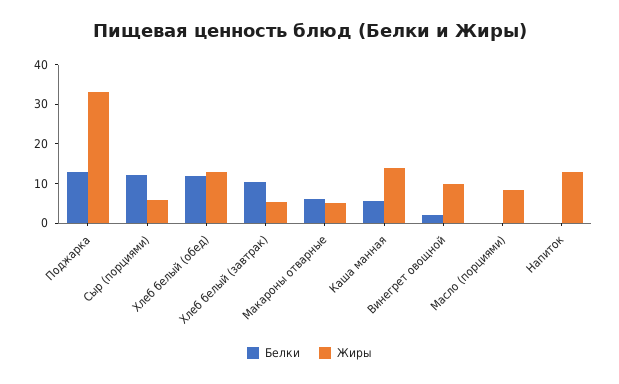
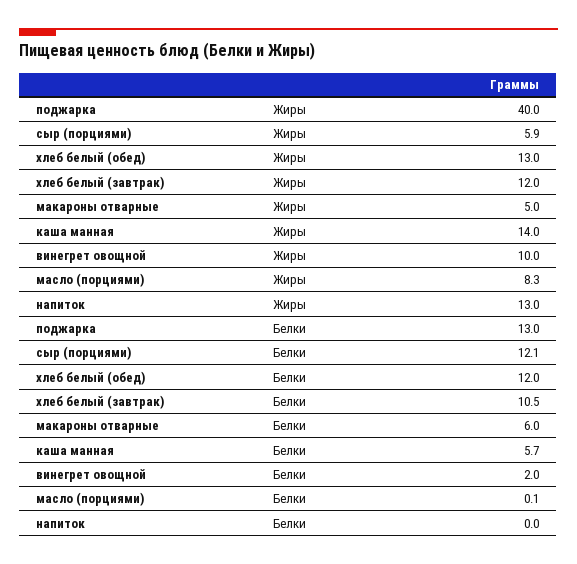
Жиры, Поджарка: 32.5 -> 40
Жиры, Хлеб белый (завтрак): 5 -> 12

